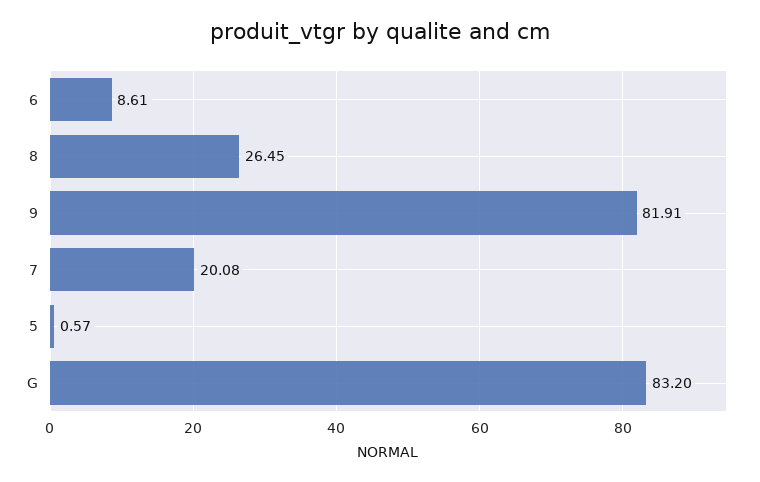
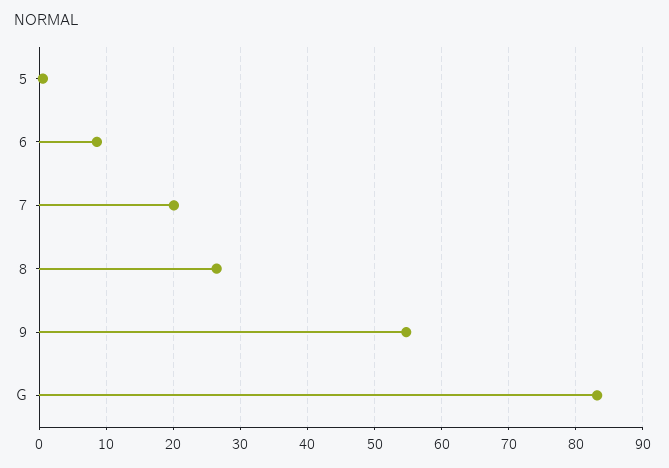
9: 81.91 -> 55

